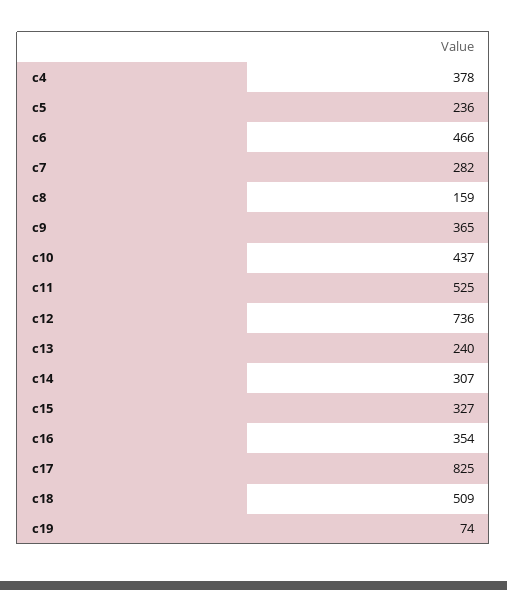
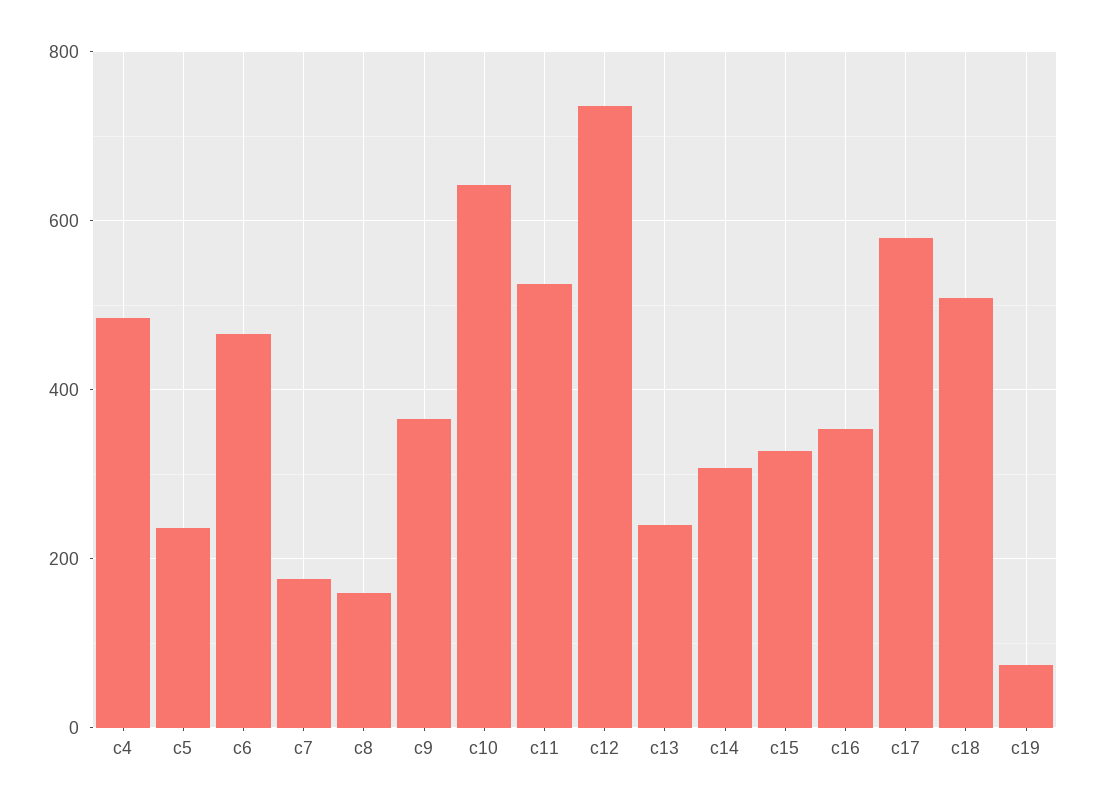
c4: 378 -> 480
c7: 282 -> 180
c10: 437 -> 640
c17: 825 -> 580

